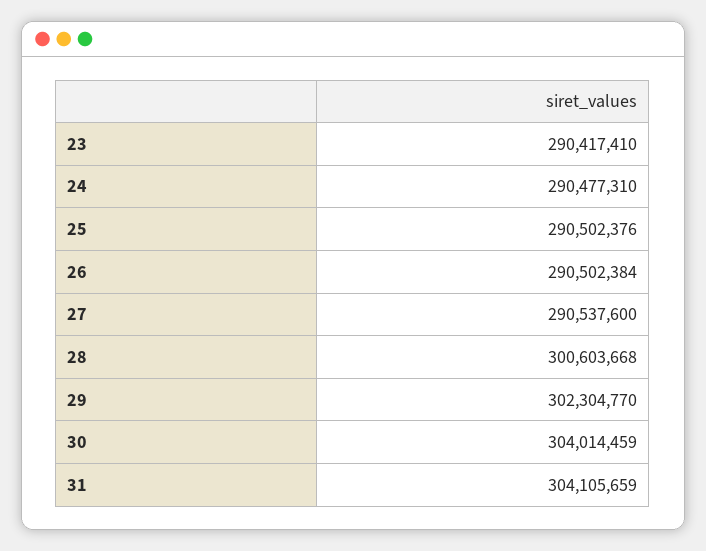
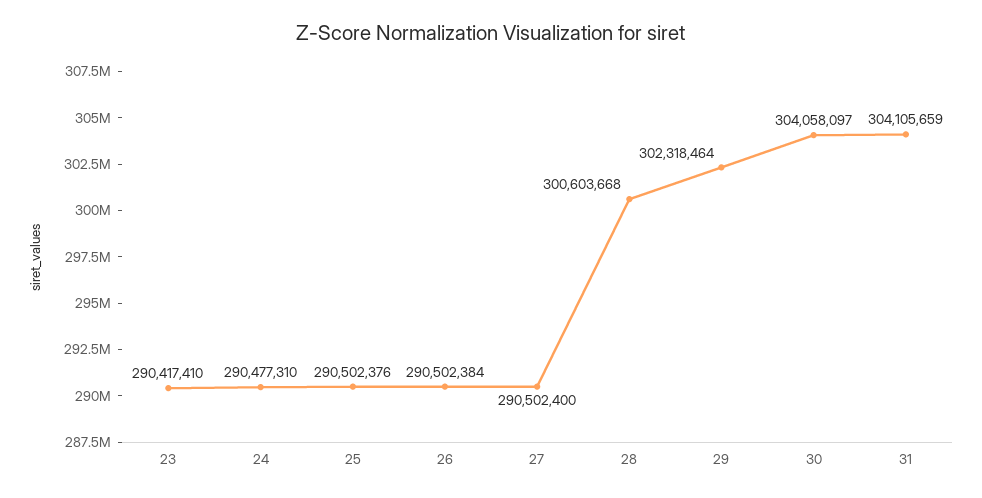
27: 290537600 -> 290502400
29: 302304770 -> 302318464
30: 304014459 -> 304058097

